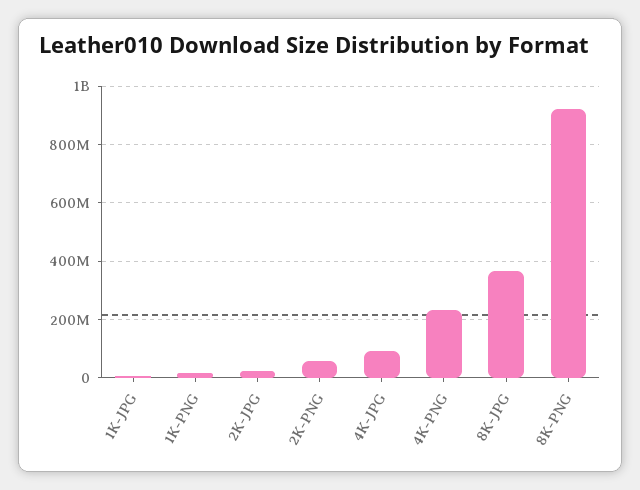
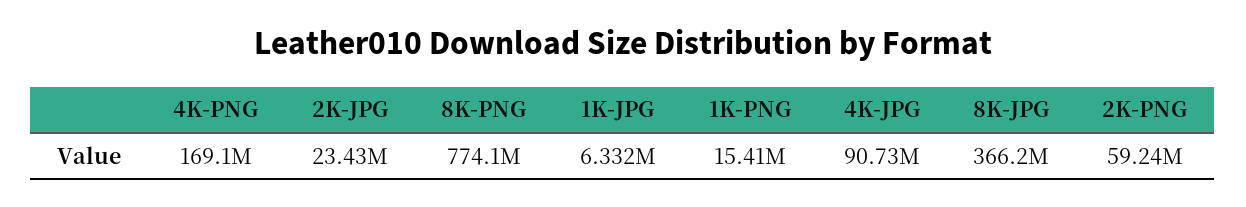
4K-PNG: 225000000 -> 169100000
8K-PNG: 925000000 -> 774100000

